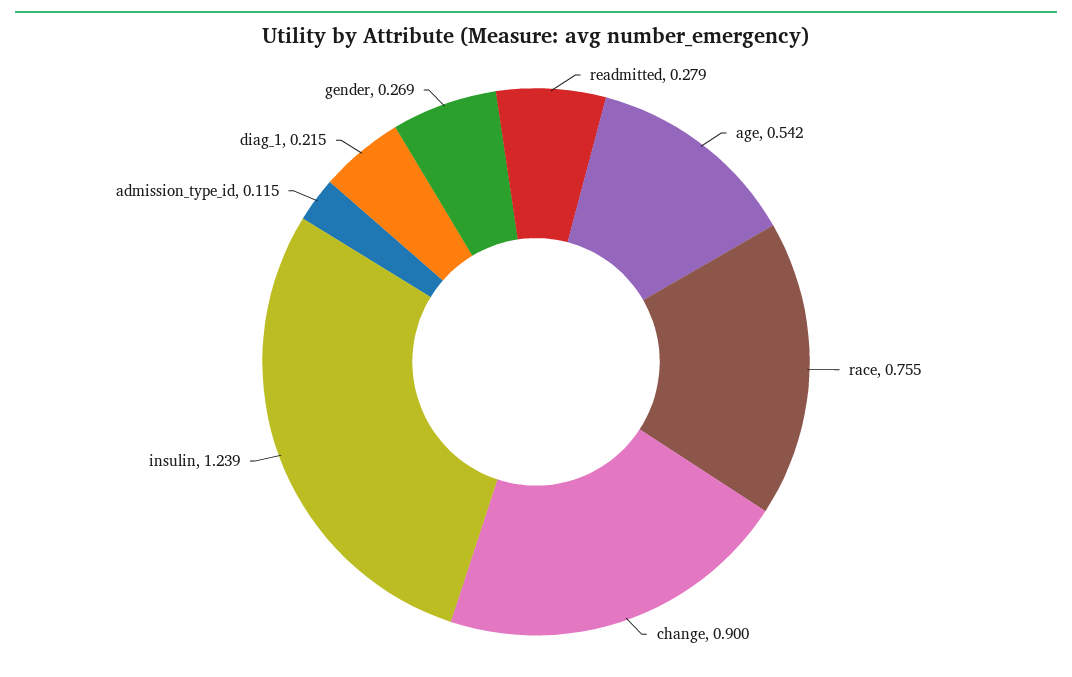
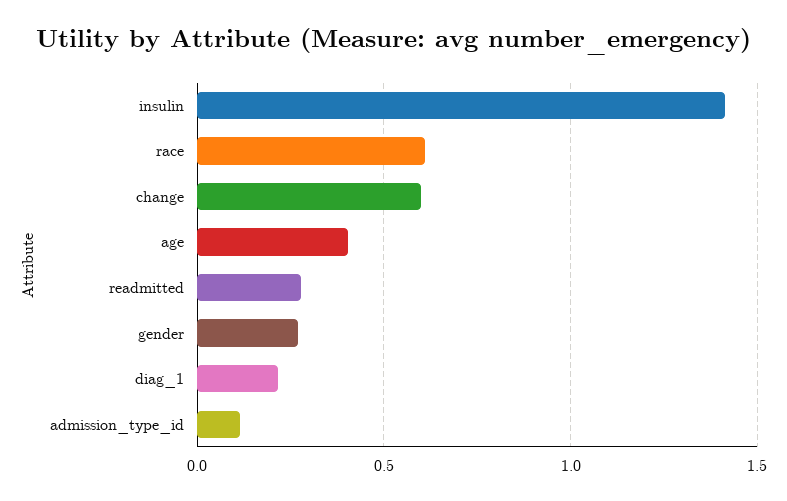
age: 0.542 -> 0.4
race: 0.755 -> 0.6
change: 0.9 -> 0.6
insulin: 1.239 -> 1.4

